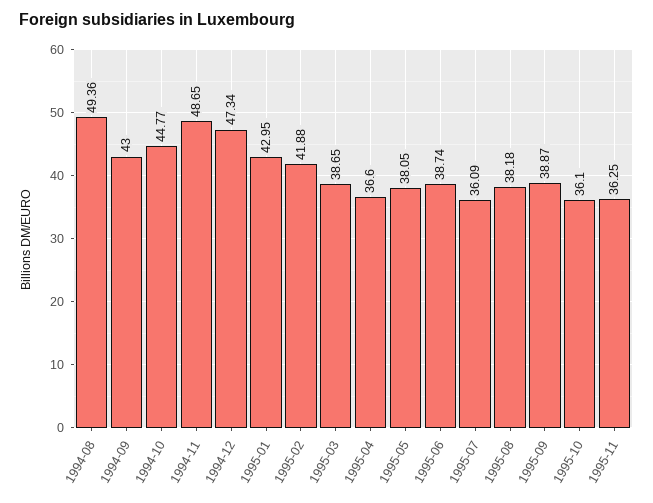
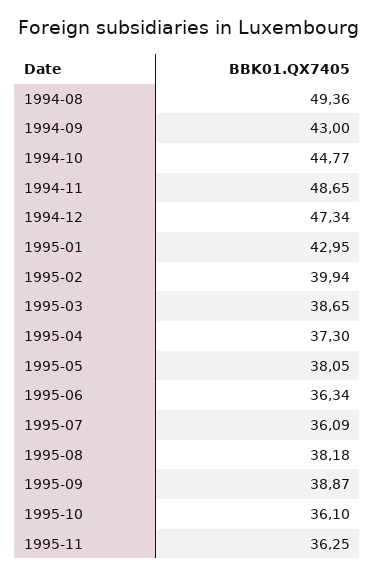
1995-02: 41.88 -> 39.94
1995-04: 36.6 -> 37.3
1995-06: 38.74 -> 36.34

